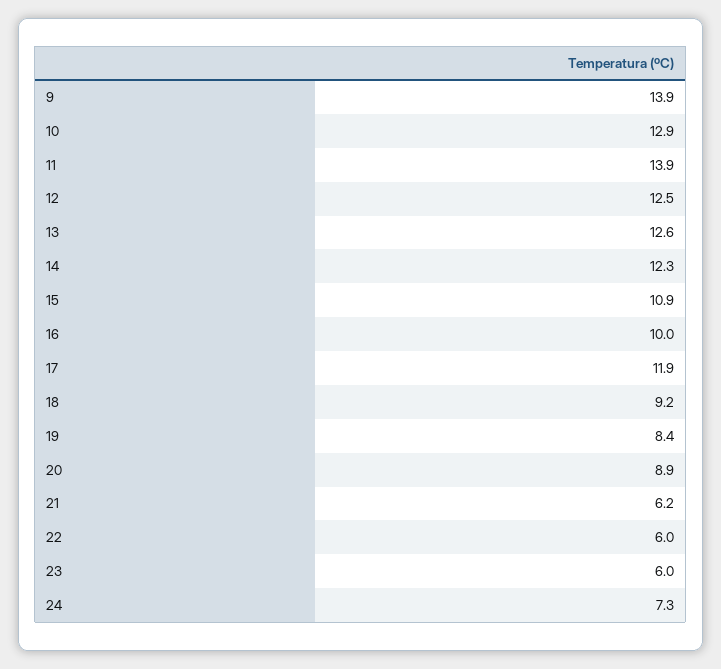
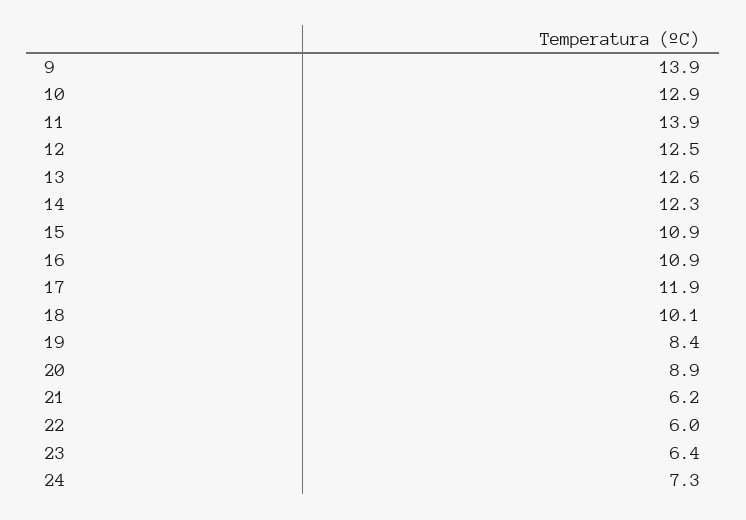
16: 10 -> 10.9
18: 9.2 -> 10.1
23: 6 -> 6.4

